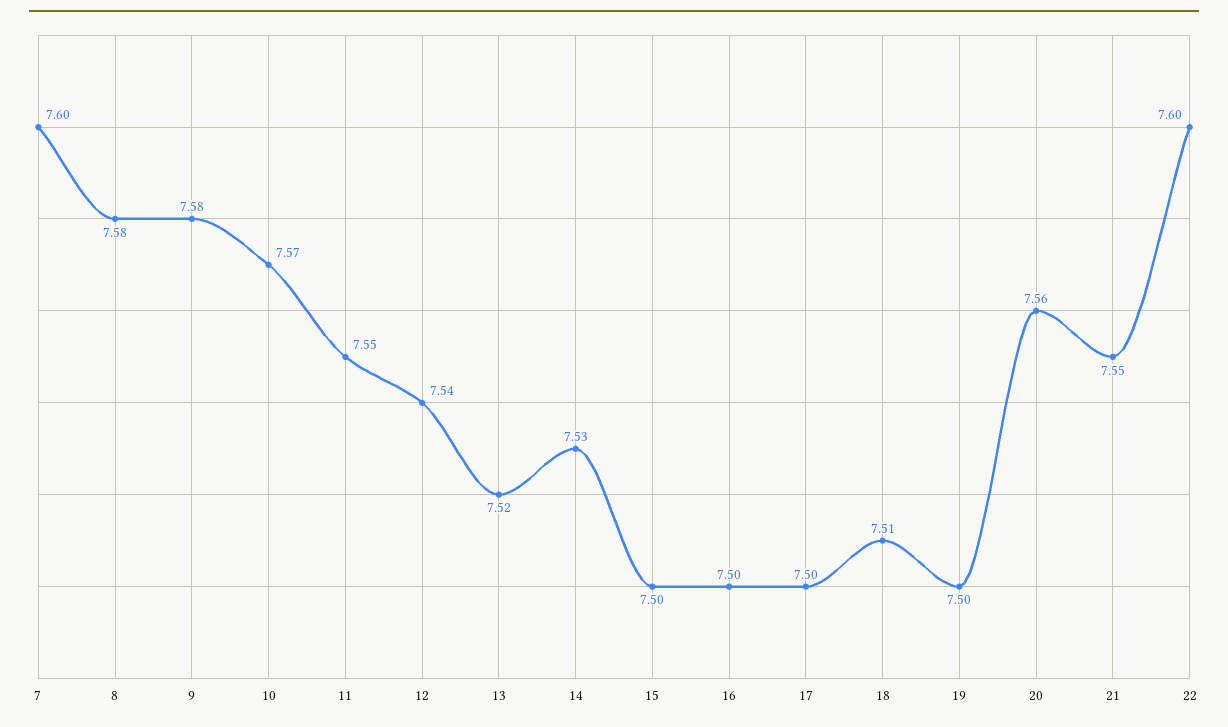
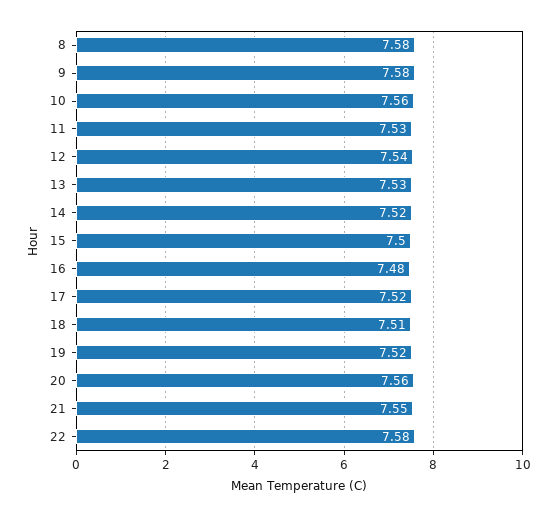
7: 7.6 -> none
10: 7.57 -> 7.56
11: 7.55 -> 7.53
13: 7.52 -> 7.53
14: 7.53 -> 7.52
16: 7.5 -> 7.48
17: 7.5 -> 7.52
19: 7.5 -> 7.52
22: 7.6 -> 7.58

